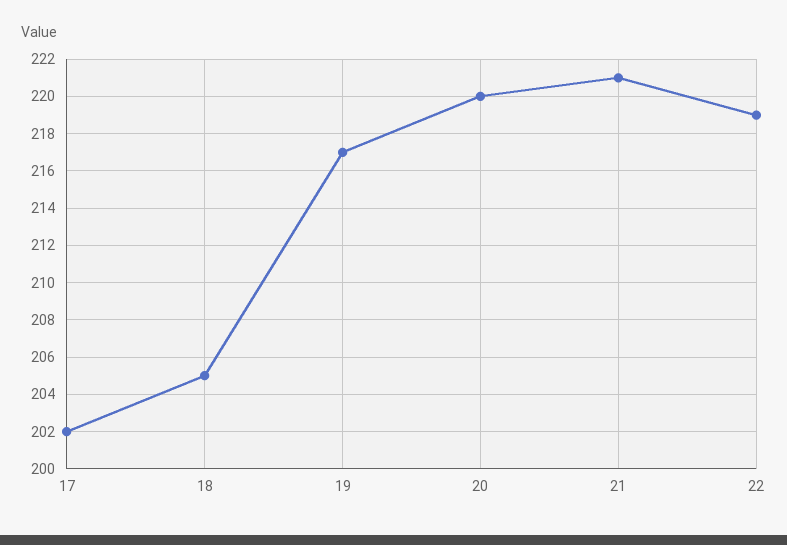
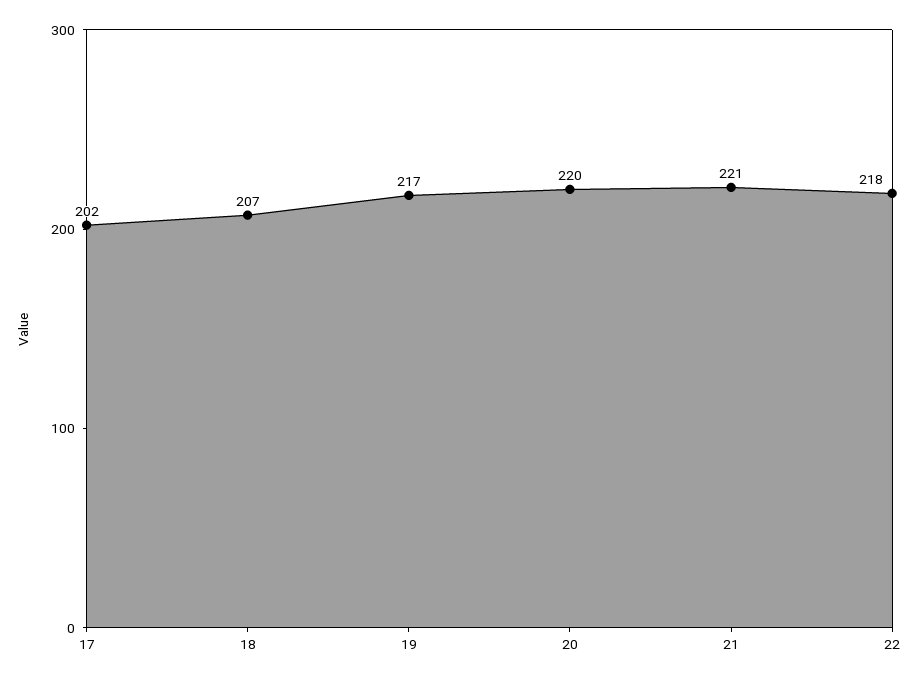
18: 205 -> 207
22: 219 -> 218

